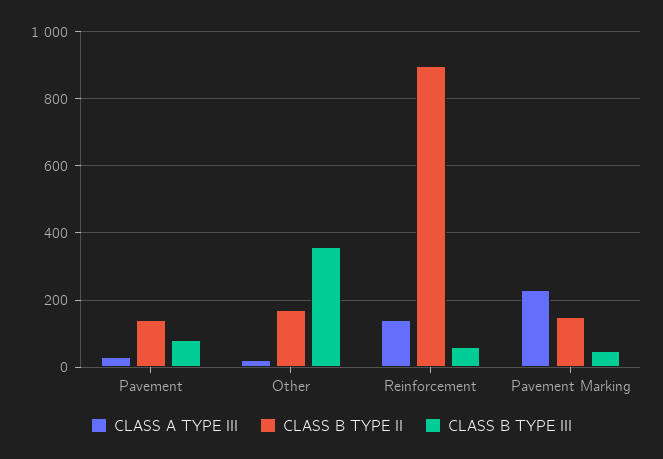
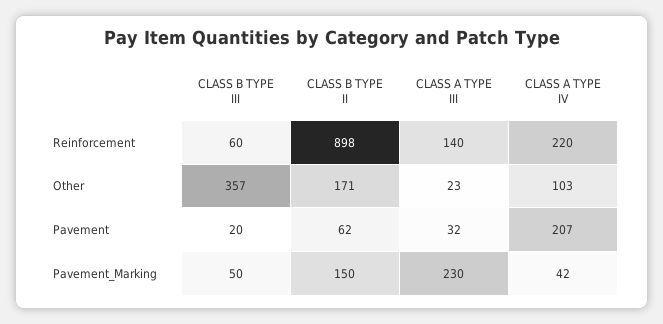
CLASS B TYPE II, Pavement: 140 -> 62
CLASS B TYPE III, Pavement: 80 -> 20
CLASS A TYPE IV, Reinforcement: none -> 220
CLASS A TYPE IV, Other: none -> 103
CLASS A TYPE IV, Pavement: none -> 207
CLASS A TYPE IV, Pavement Marking: none -> 42

